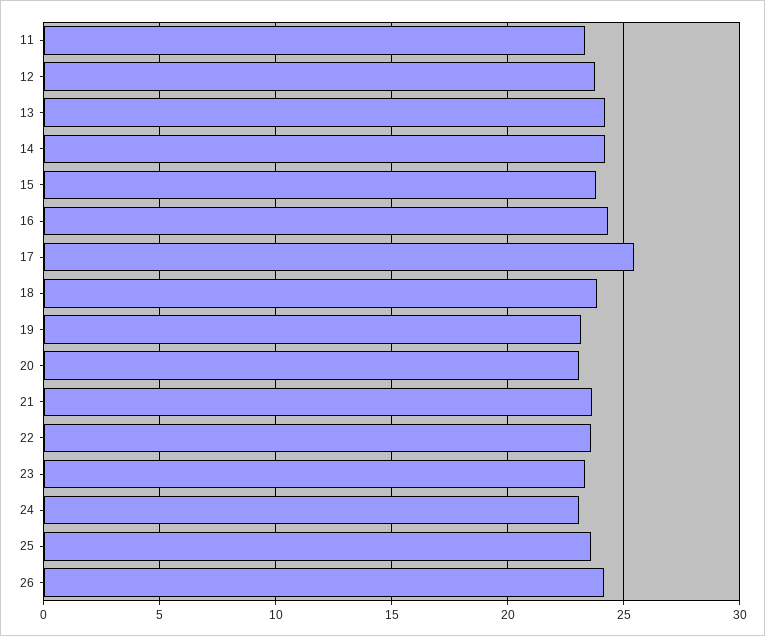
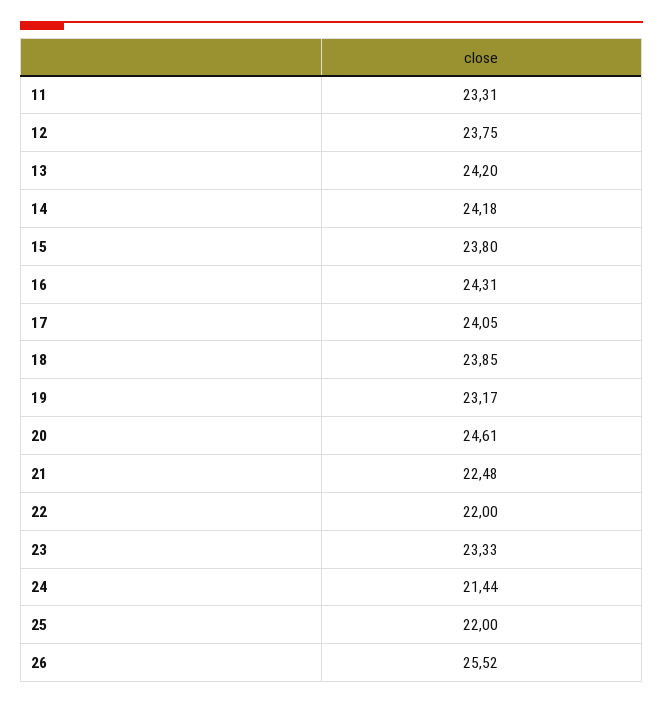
17: 25.5 -> 24.05
20: 23 -> 24.61
21: 23.5 -> 22.48
22: 23.5 -> 22
24: 23 -> 21.44
25: 23.5 -> 22
26: 24 -> 25.52

